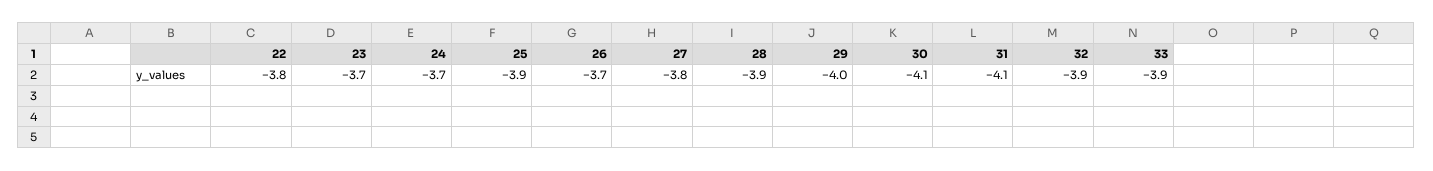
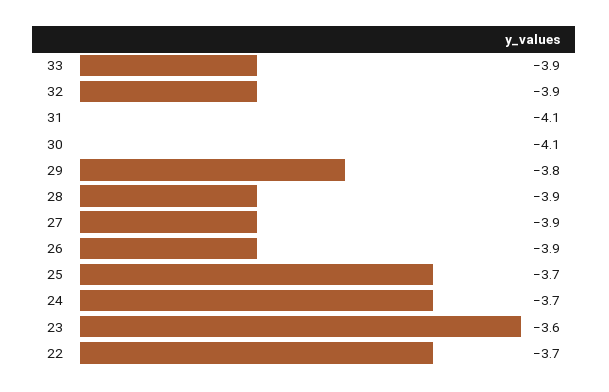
22: -3.8 -> -3.7
23: -3.7 -> -3.6
25: -3.9 -> -3.7
26: -3.7 -> -3.9
27: -3.8 -> -3.9
29: -4 -> -3.8

